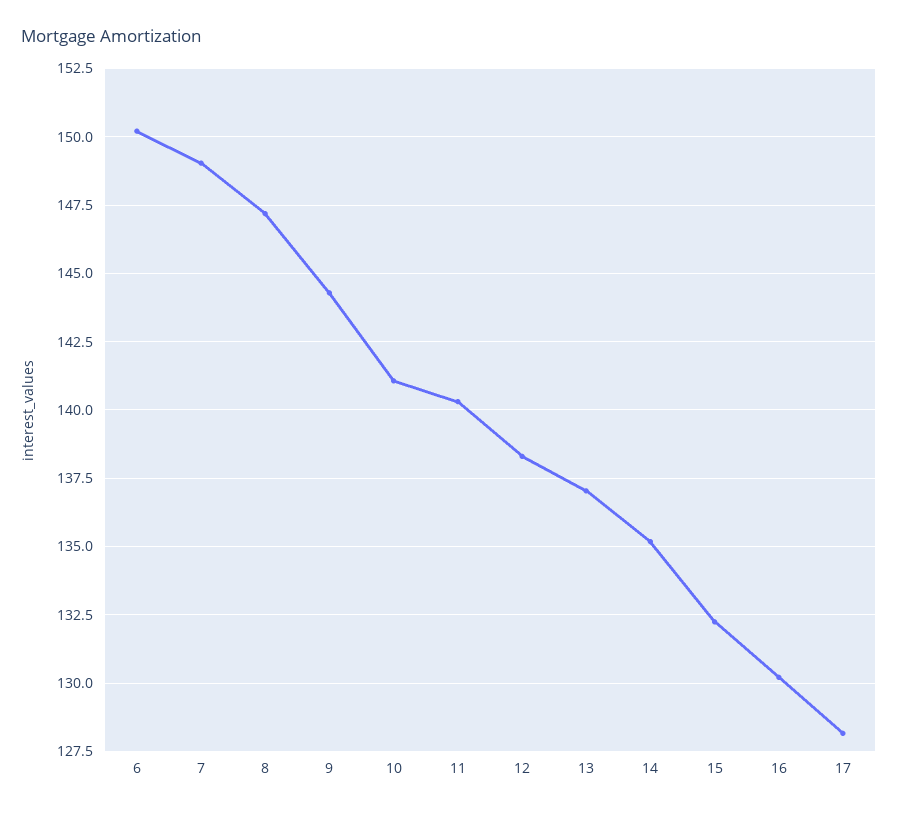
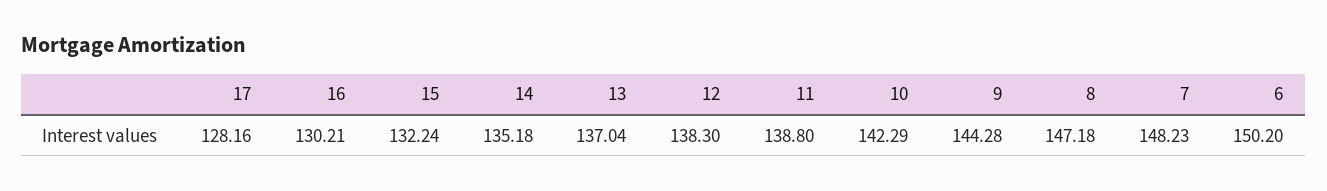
7: 149 -> 148.23
10: 141 -> 142.29
11: 140.25 -> 138.8

